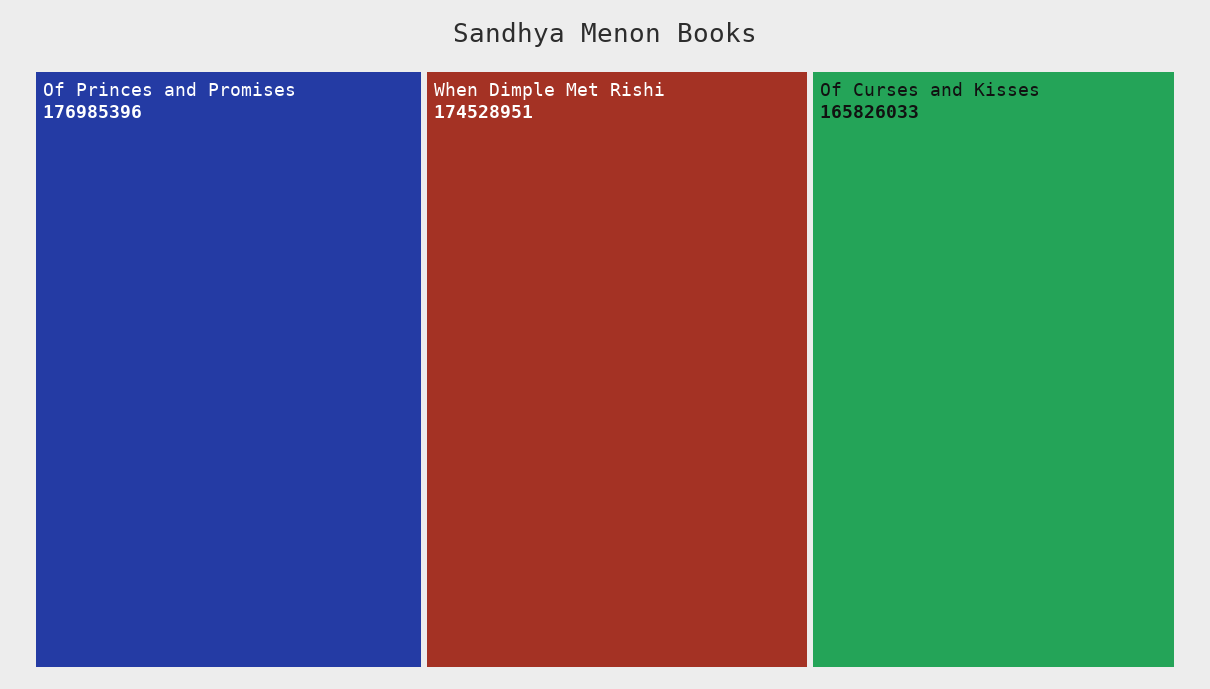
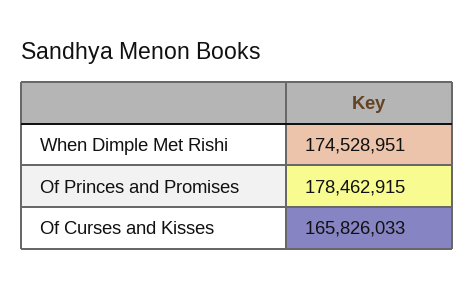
Of Princes and Promises: 176985396 -> 178462915

